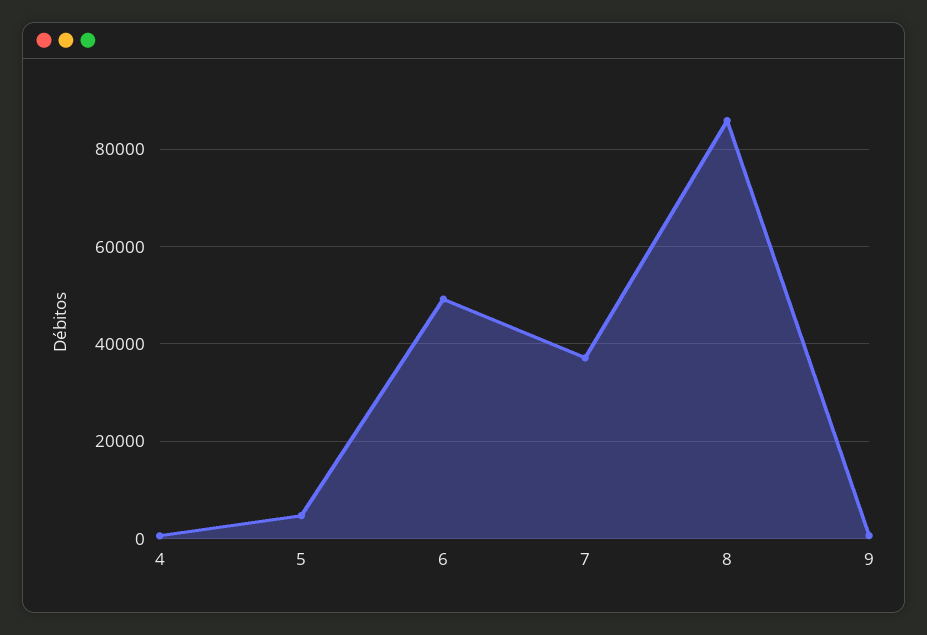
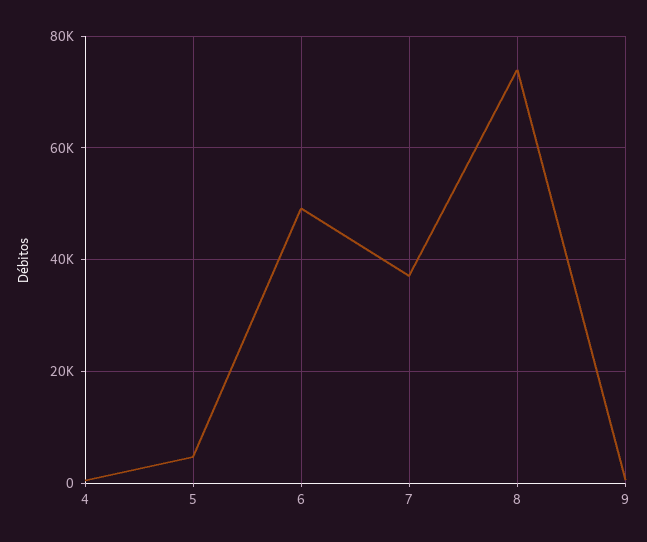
8: 86000 -> 74000

